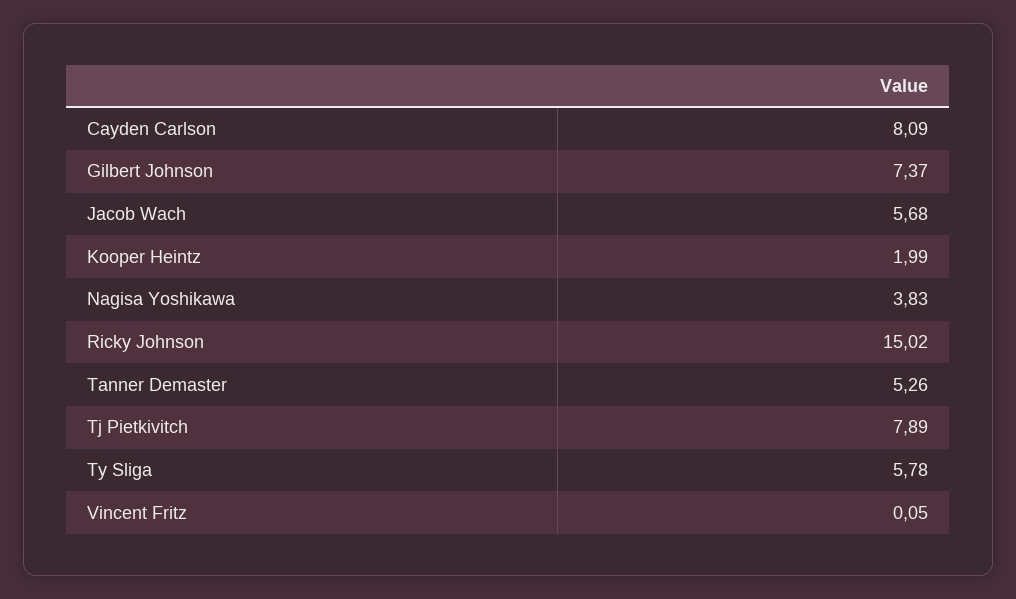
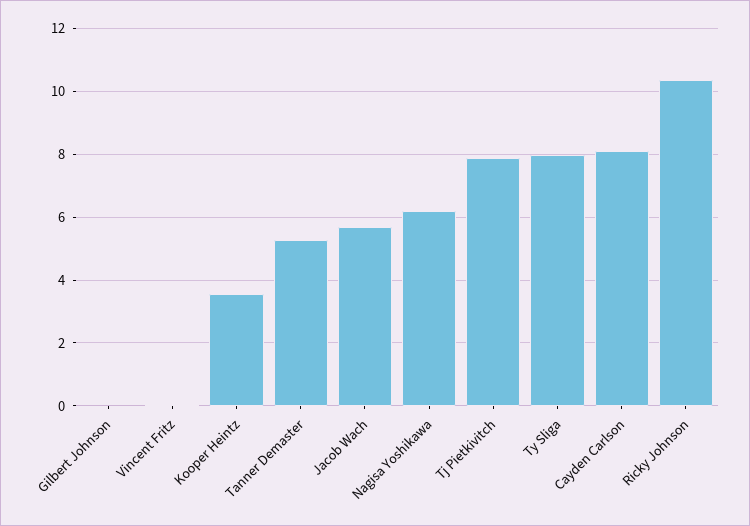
Gilbert Johnson: 7.37 -> 0
Kooper Heintz: 1.99 -> 3.6
Nagisa Yoshikawa: 3.83 -> 6.2
Ricky Johnson: 15.02 -> 10.4
Ty Sliga: 5.78 -> 8

